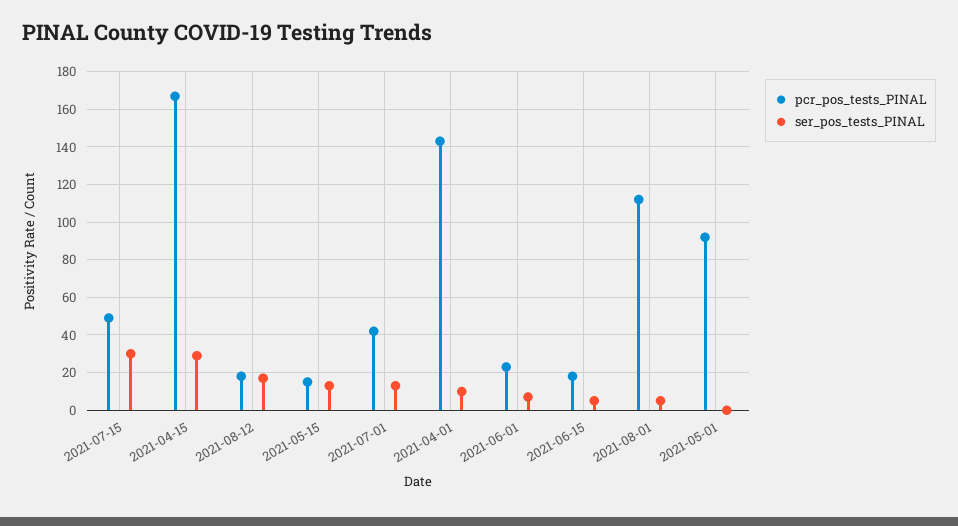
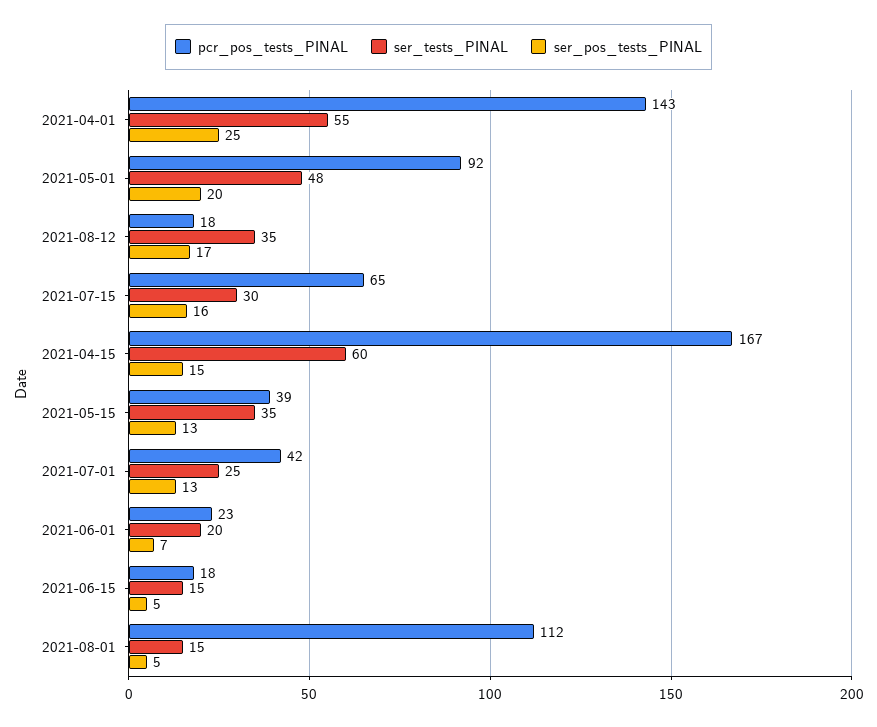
pcr_pos_tests_PINAL, 2021-07-15: 50 -> 65
ser_pos_tests_PINAL, 2021-07-15: 30 -> 16
ser_pos_tests_PINAL, 2021-04-15: 30 -> 15
pcr_pos_tests_PINAL, 2021-05-15: 15 -> 39
ser_pos_tests_PINAL, 2021-04-01: 10 -> 25
ser_pos_tests_PINAL, 2021-05-01: 0 -> 20
ser_tests_PINAL, 2021-04-01: none -> 55
ser_tests_PINAL, 2021-05-01: none -> 48
ser_tests_PINAL, 2021-08-12: none -> 35
ser_tests_PINAL, 2021-07-15: none -> 30
ser_tests_PINAL, 2021-04-15: none -> 60
ser_tests_PINAL, 2021-05-15: none -> 35
ser_tests_PINAL, 2021-07-01: none -> 25
ser_tests_PINAL, 2021-06-01: none -> 20
ser_tests_PINAL, 2021-06-15: none -> 15
ser_tests_PINAL, 2021-08-01: none -> 15

